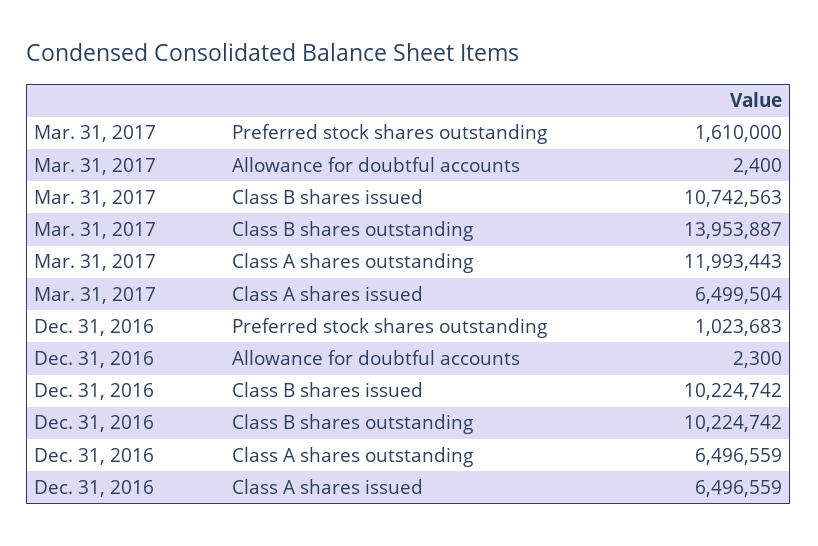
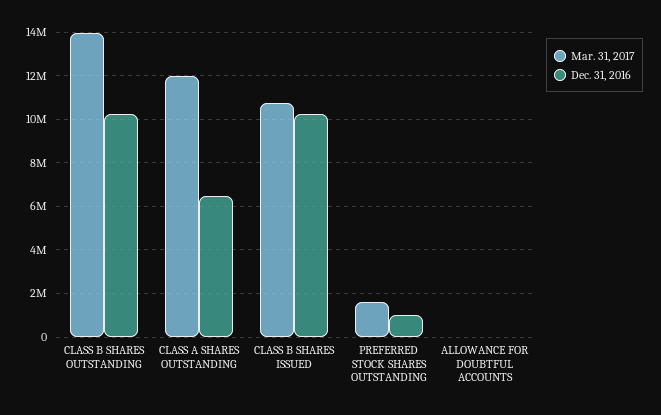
Mar. 31, 2017, Class A shares issued: 6499504 -> none
Dec. 31, 2016, Class A shares issued: 6496559 -> none

